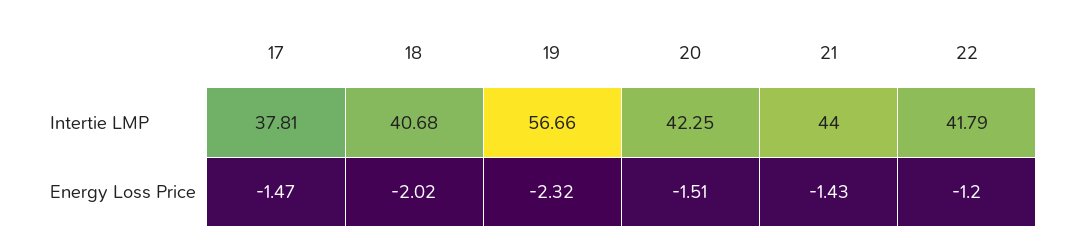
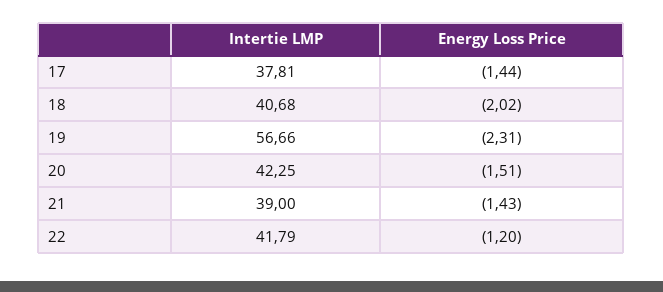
21, Intertie LMP: 44 -> 39
17, Energy Loss Price: -1.47 -> -1.44
19, Energy Loss Price: -2.32 -> -2.31

